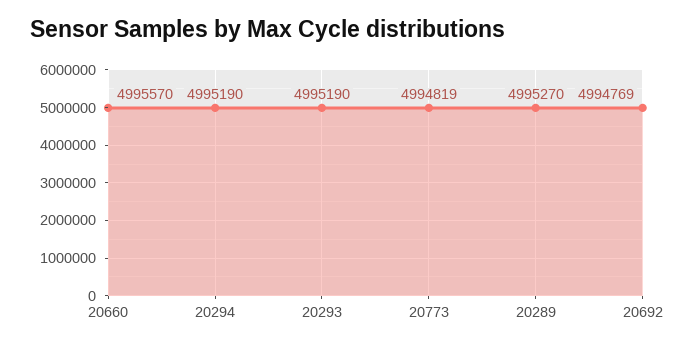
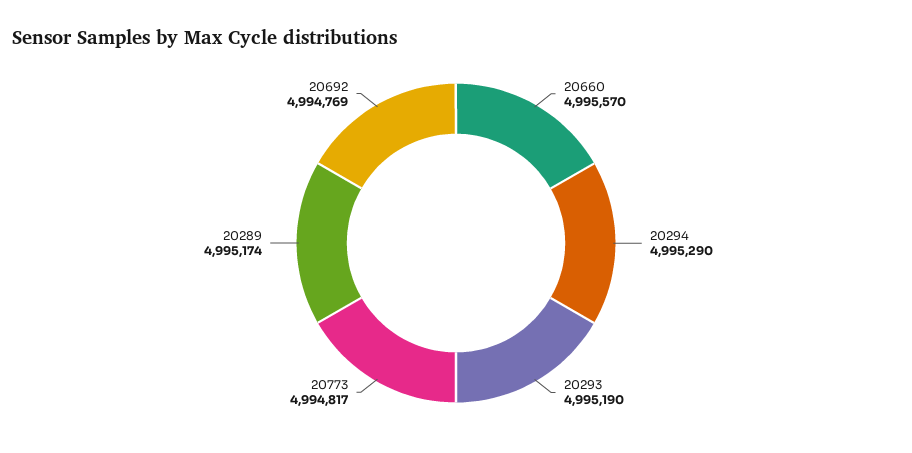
20294: 4995190 -> 4995290
20773: 4994819 -> 4994817
20289: 4995270 -> 4995174

